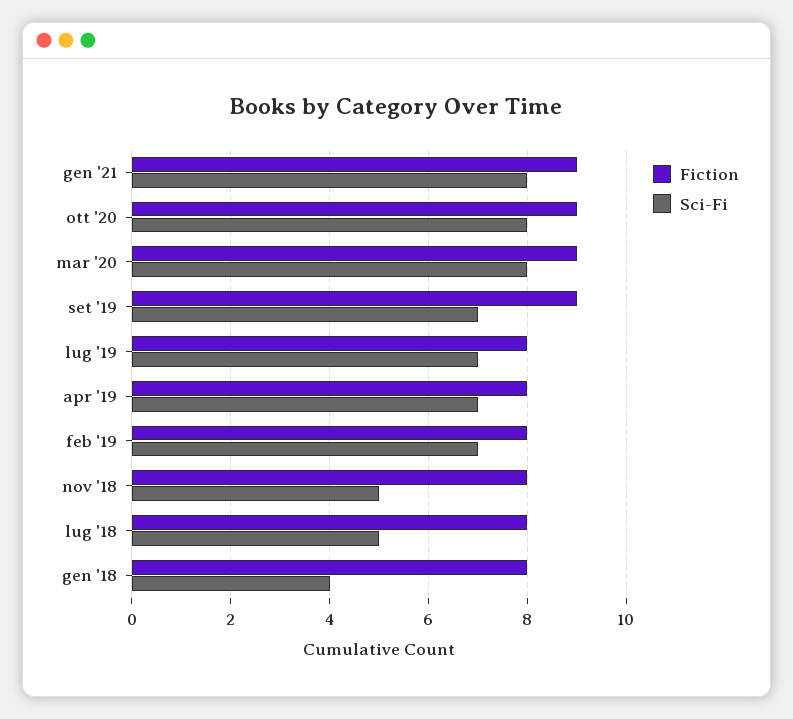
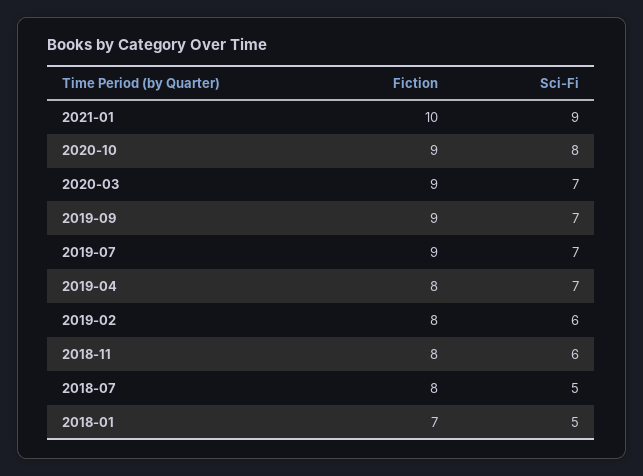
Fiction, gen '21: 9 -> 10
Sci-Fi, gen '21: 8 -> 9
Sci-Fi, mar '20: 8 -> 7
Fiction, lug '19: 8 -> 9
Sci-Fi, feb '19: 7 -> 6
Sci-Fi, nov '18: 5 -> 6
Fiction, gen '18: 8 -> 7
Sci-Fi, gen '18: 4 -> 5

